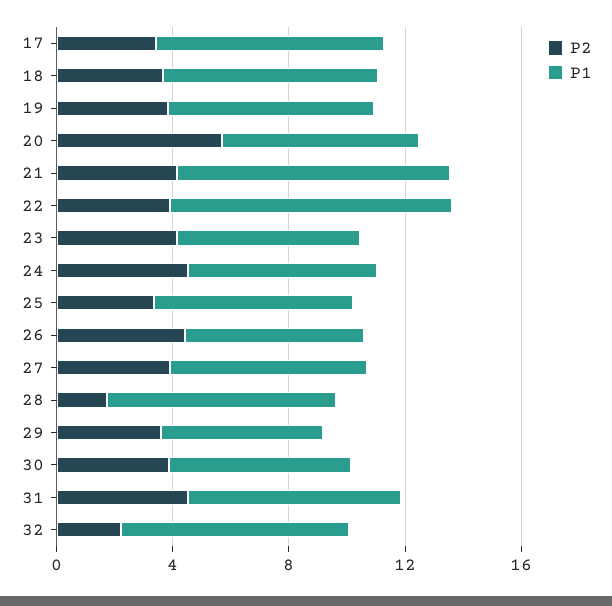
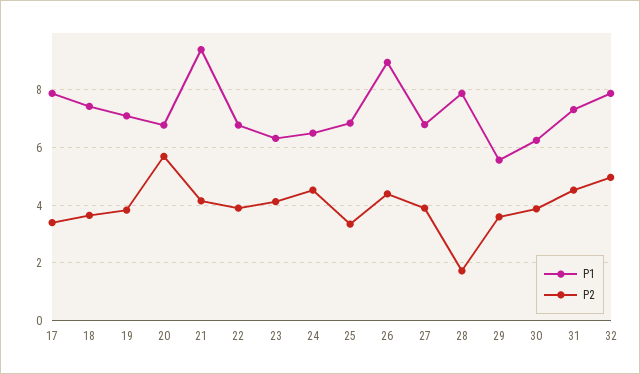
P1, 22: 10 -> 6.75
P1, 26: 6 -> 9
P2, 32: 2 -> 5

